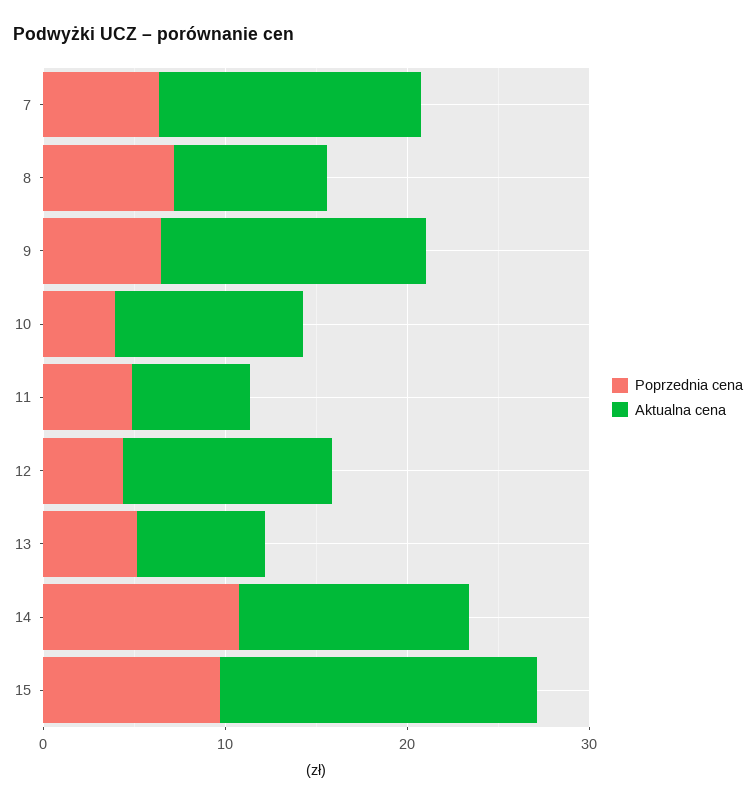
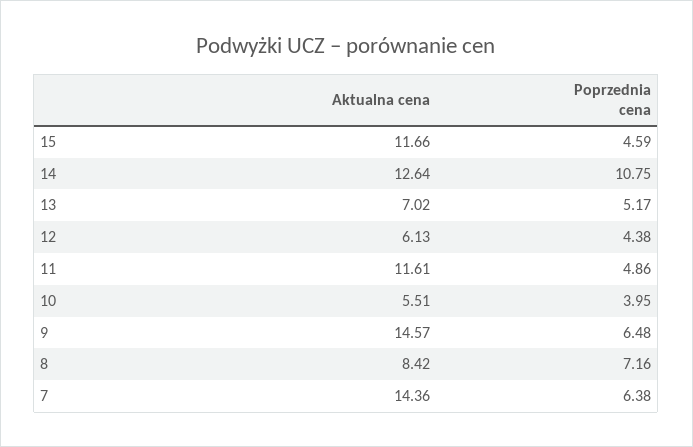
Aktualna cena, 10: 10 -> 5.51
Aktualna cena, 11: 6 -> 11.61
Aktualna cena, 12: 12 -> 6.13
Poprzednia cena, 15: 10 -> 4.59
Aktualna cena, 15: 18 -> 11.66

